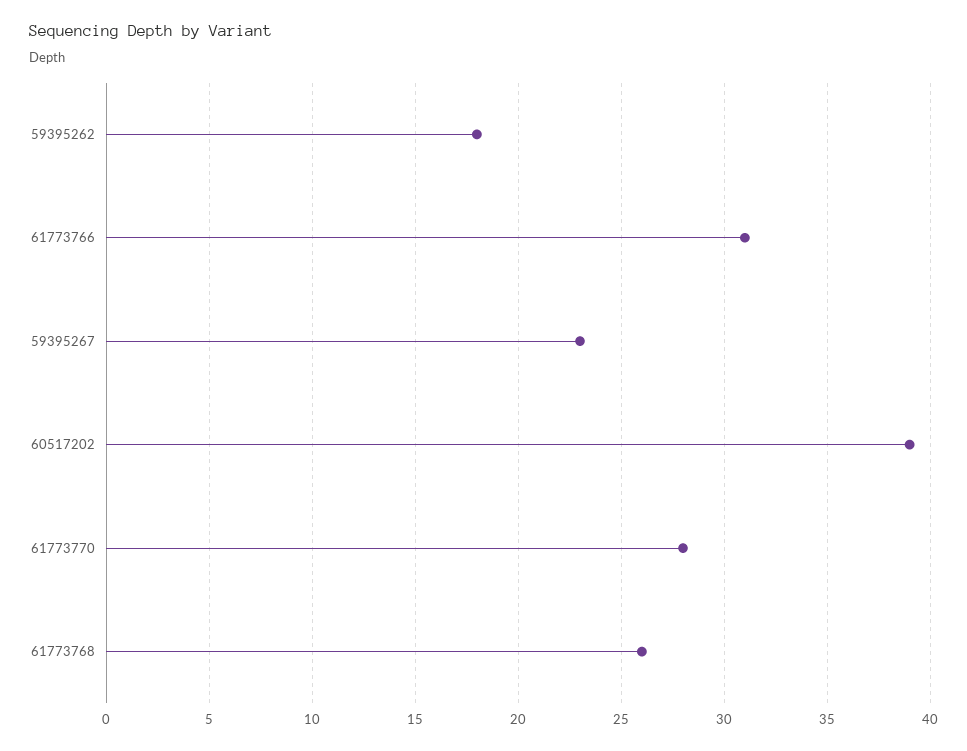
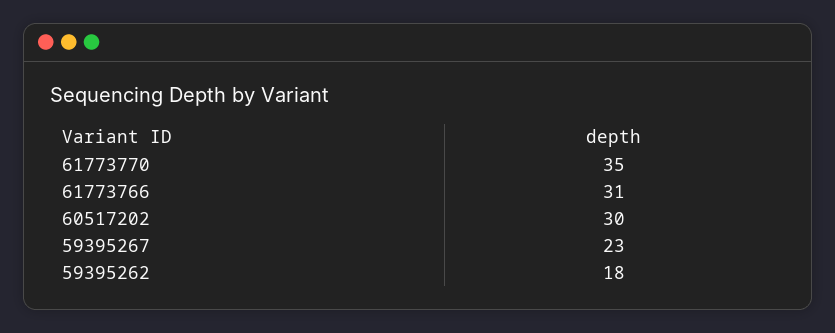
60517202: 39 -> 30
61773770: 28 -> 35
61773768: 26 -> none

